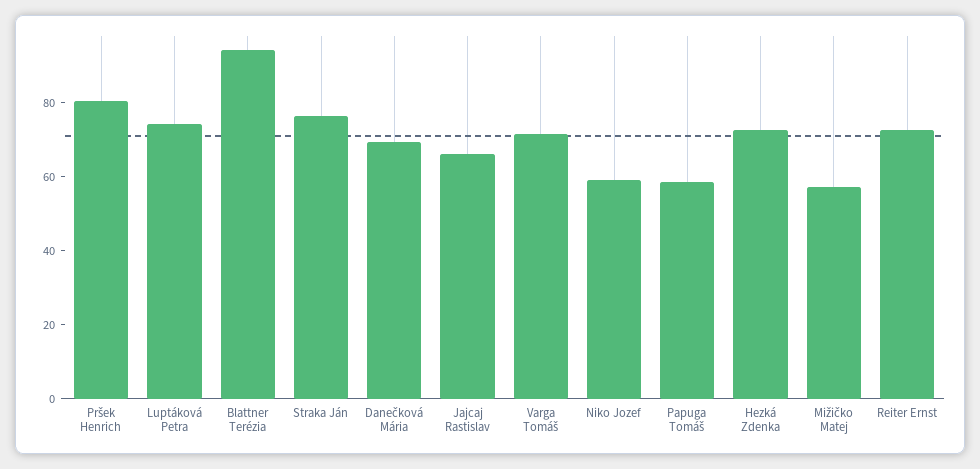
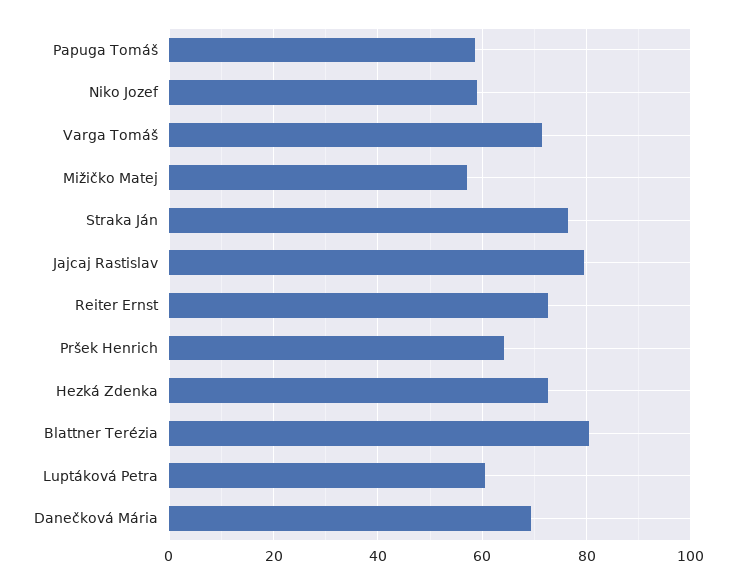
Pršek Henrich: 80 -> 64
Luptáková Petra: 75 -> 60
Blattner Terézia: 95 -> 80
Jajcaj Rastislav: 65 -> 80

